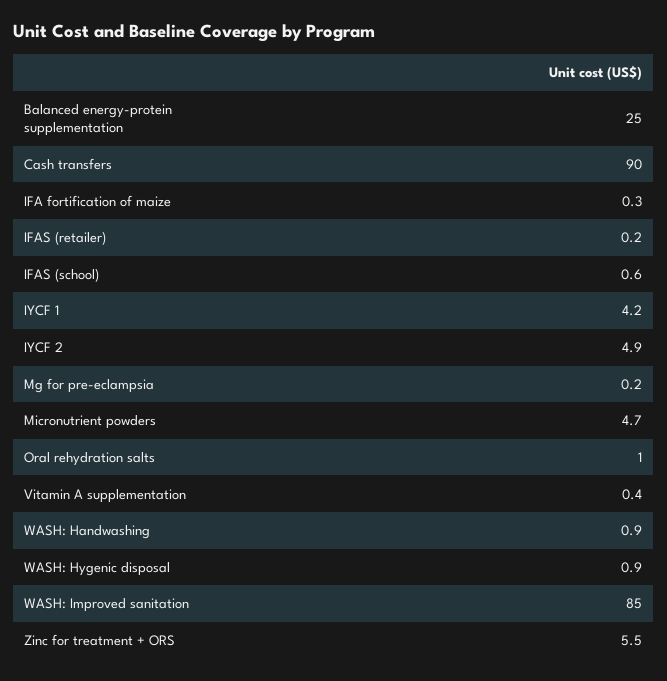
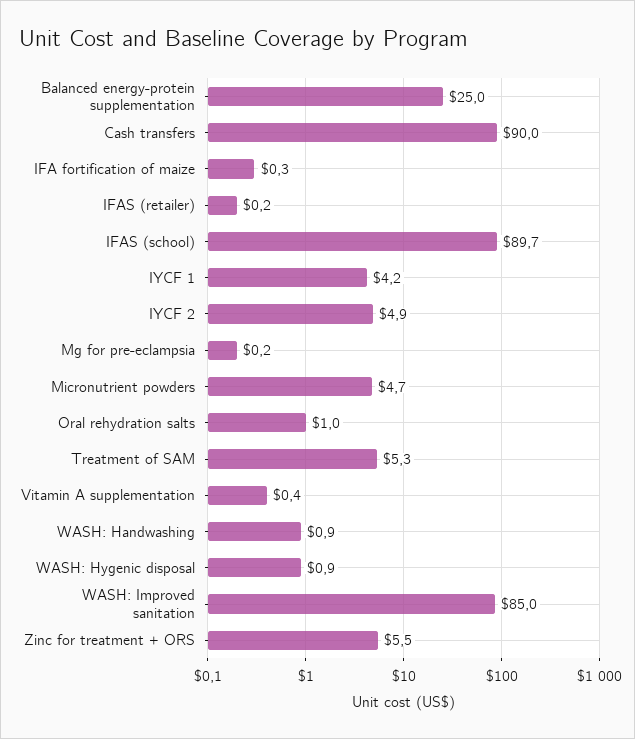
IFAS (school): 0.6 -> 89.7
Treatment of SAM: none -> 5.3

